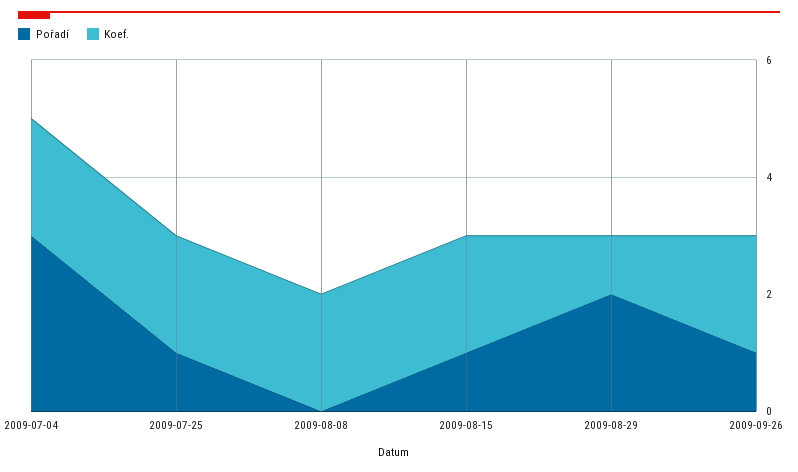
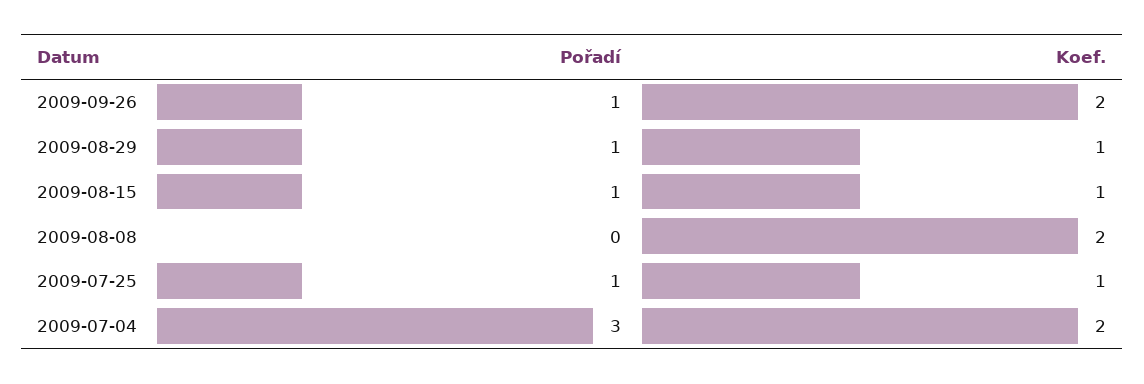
Koef., 2009-07-25: 2 -> 1
Koef., 2009-08-15: 2 -> 1
Pořadí, 2009-08-29: 2 -> 1

